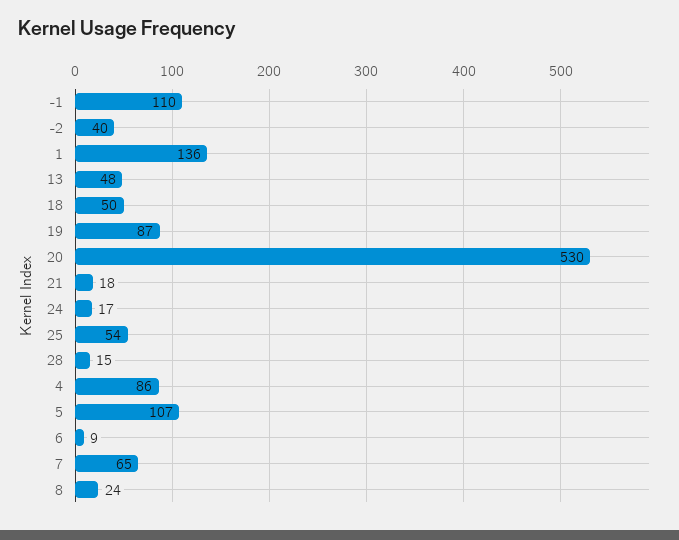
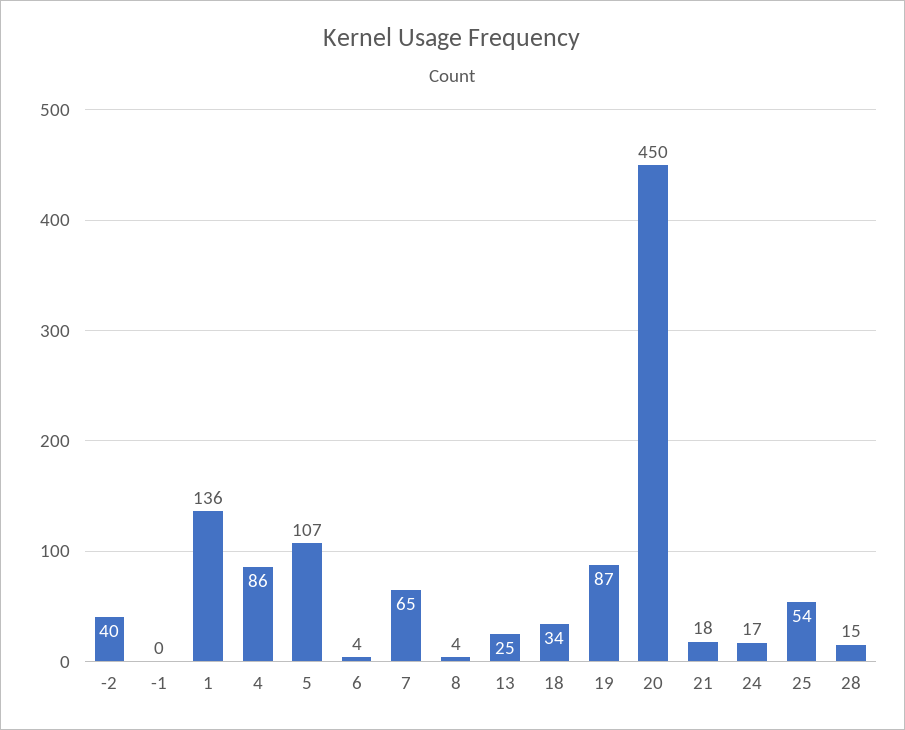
-1: 110 -> 0
13: 48 -> 25
18: 50 -> 34
20: 530 -> 450
6: 9 -> 4
8: 24 -> 4

